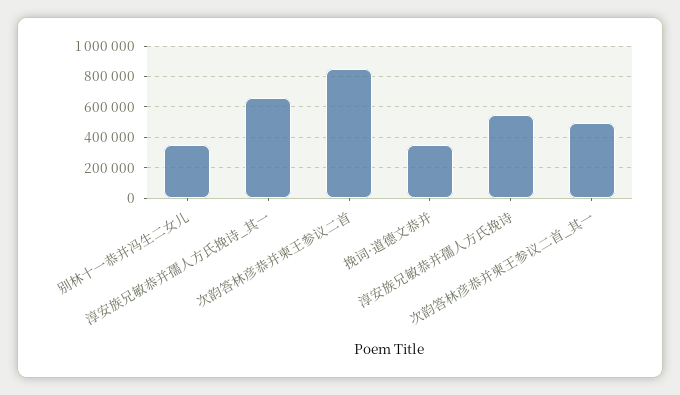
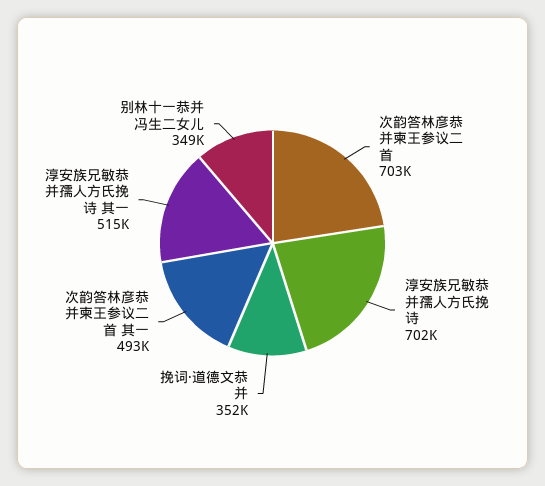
淳安族兄敏恭并孺人方氏挽诗_其一: 650000 -> 515000
次韵答林彦恭并柬王参议二首: 850000 -> 703000
淳安族兄敏恭并孺人方氏挽诗: 550000 -> 702000

